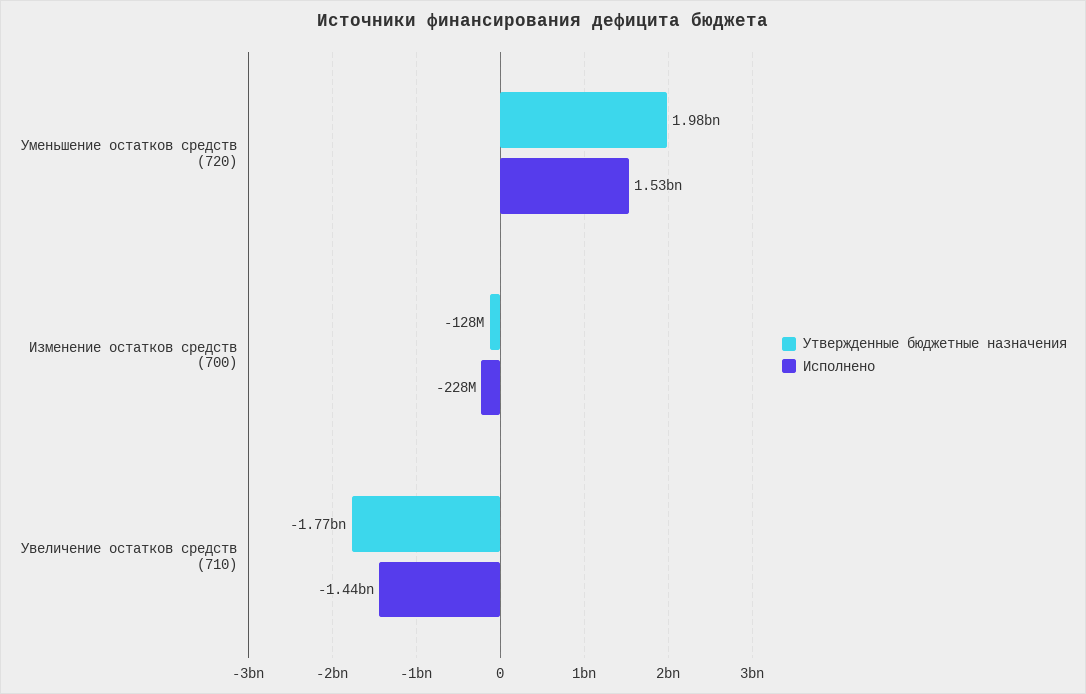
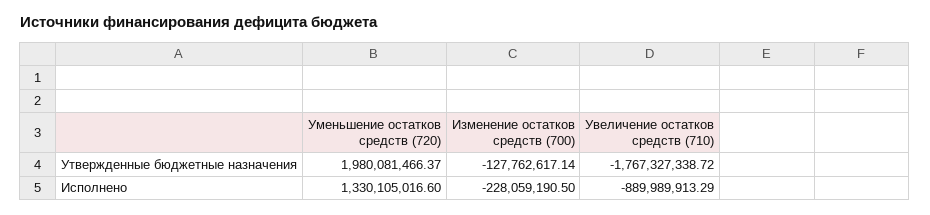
Исполнено, Уменьшение остатков средств (720): 1530000000 -> 1330105016.6
Исполнено, Увеличение остатков средств (710): -1440000000 -> -889989913.29

